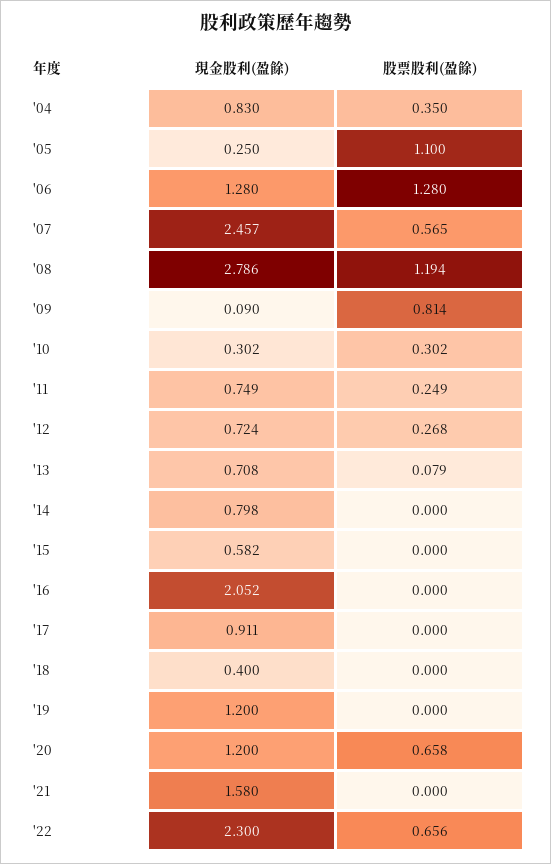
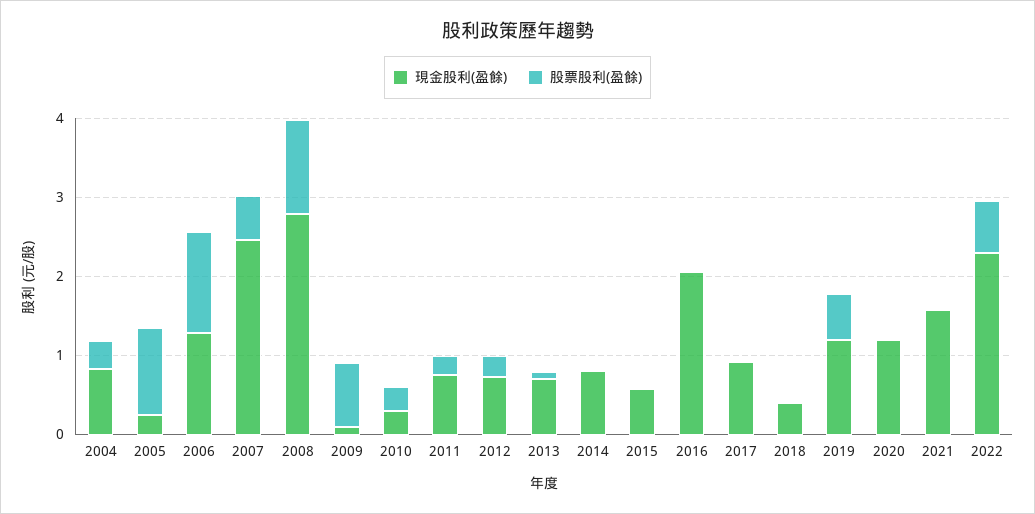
股票股利(盈餘), '19: 0 -> 0.6
股票股利(盈餘), '20: 0.658 -> 0

